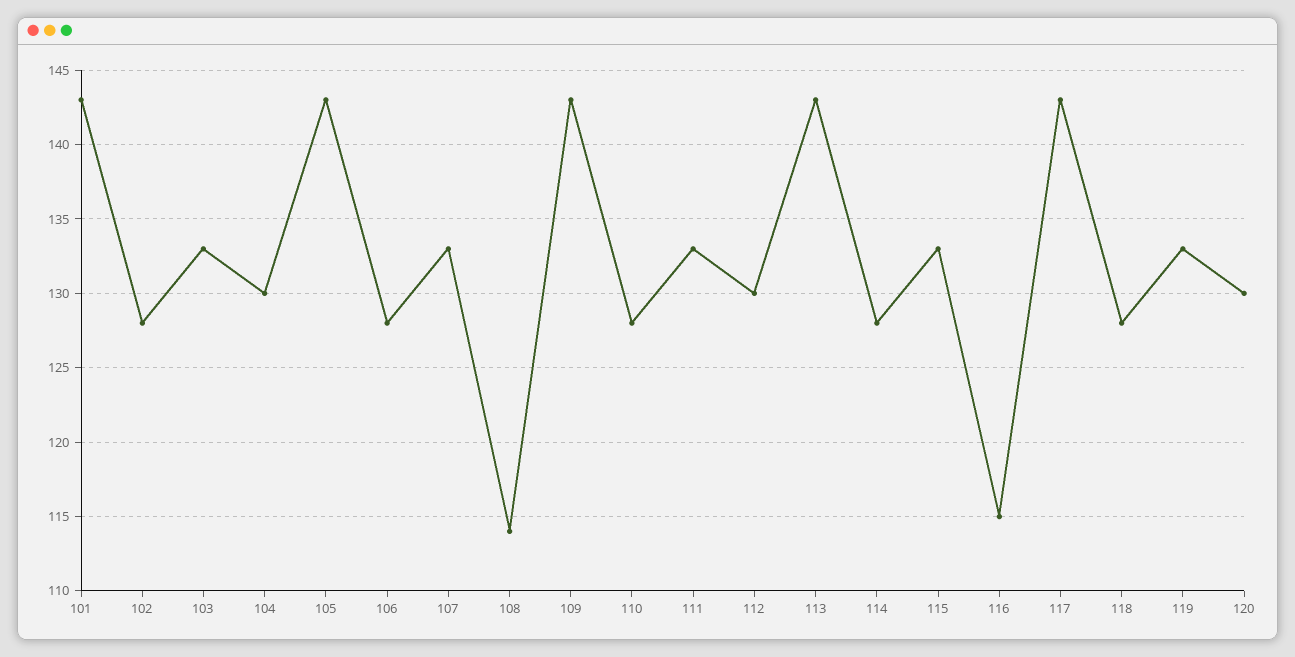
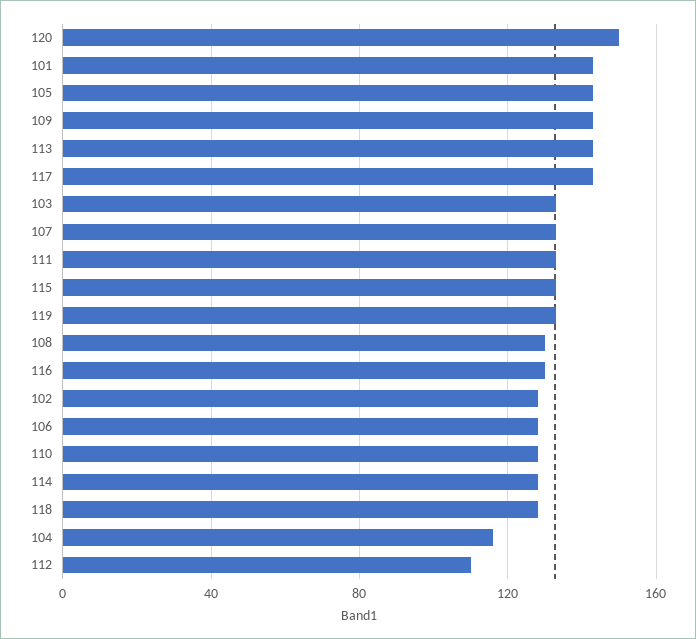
104: 130 -> 115
108: 114 -> 130
112: 130 -> 110
116: 115 -> 130
120: 130 -> 150

